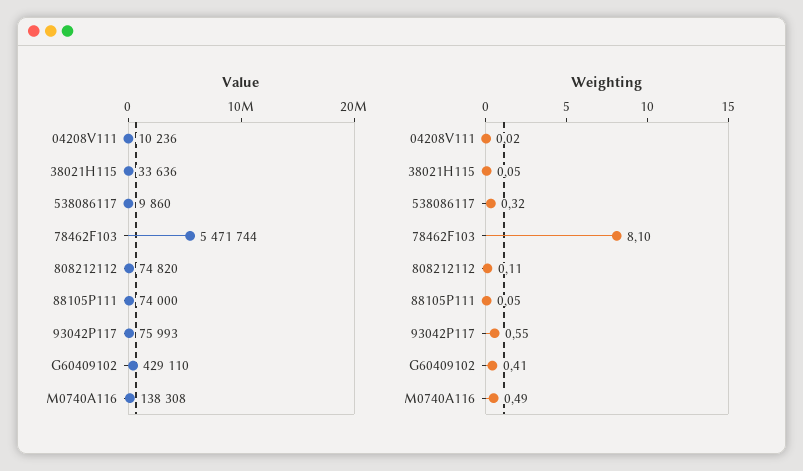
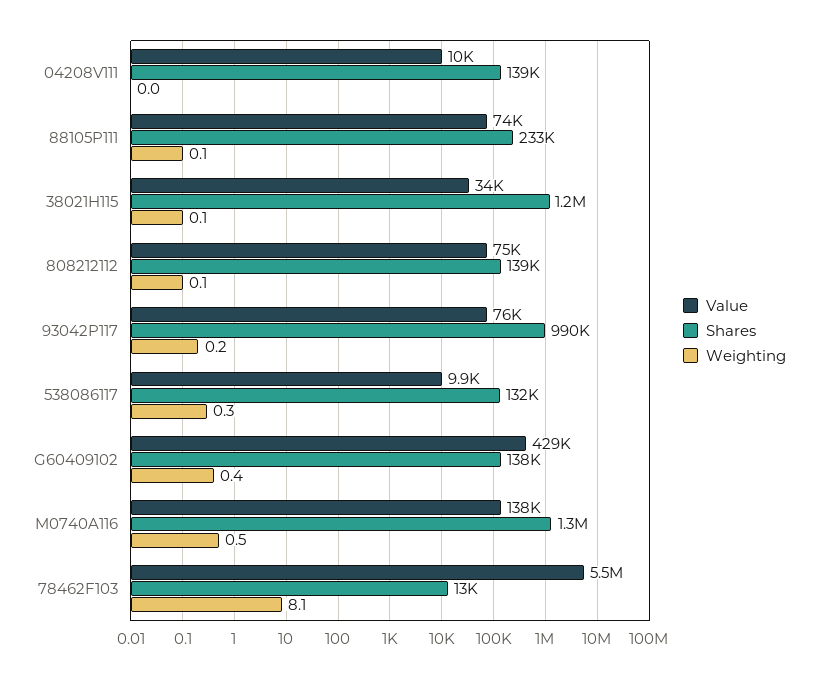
Weighting, 93042P117: 0.55 -> 0.2
Shares, 04208V111: none -> 139000
Shares, 88105P111: none -> 233000
Shares, 38021H115: none -> 1200000
Shares, 808212112: none -> 139000
Shares, 93042P117: none -> 990000
Shares, 538086117: none -> 132000
Shares, G60409102: none -> 138000
Shares, M0740A116: none -> 1300000
Shares, 78462F103: none -> 13000

